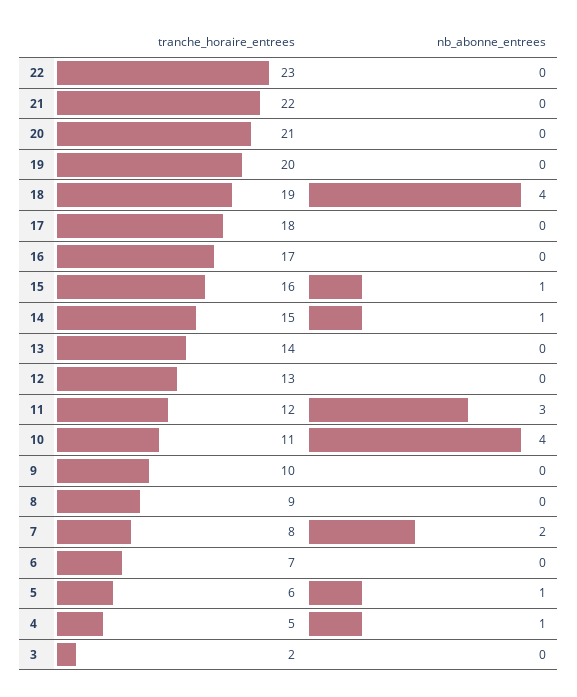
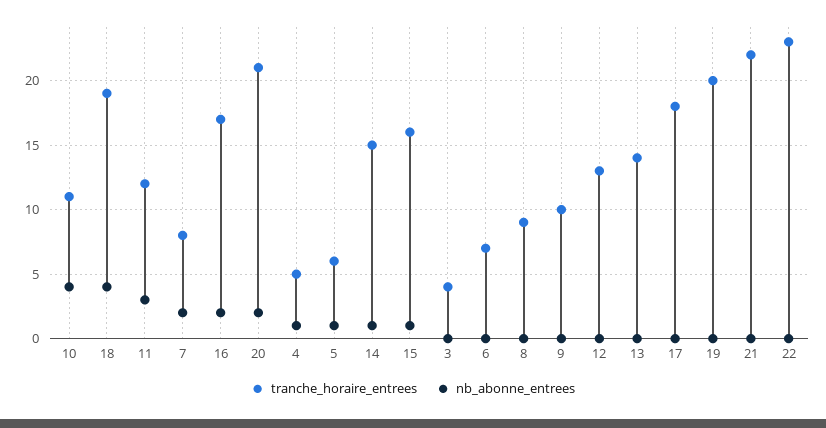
nb_abonne_entrees, 20: 0 -> 2
nb_abonne_entrees, 16: 0 -> 2
tranche_horaire_entrees, 3: 2 -> 4

